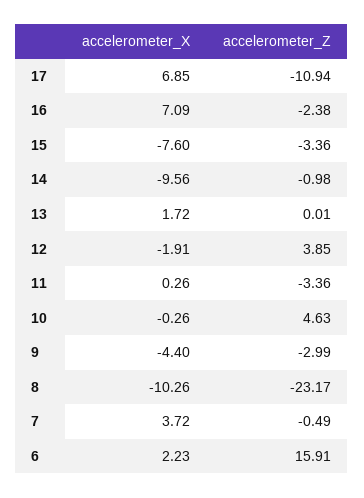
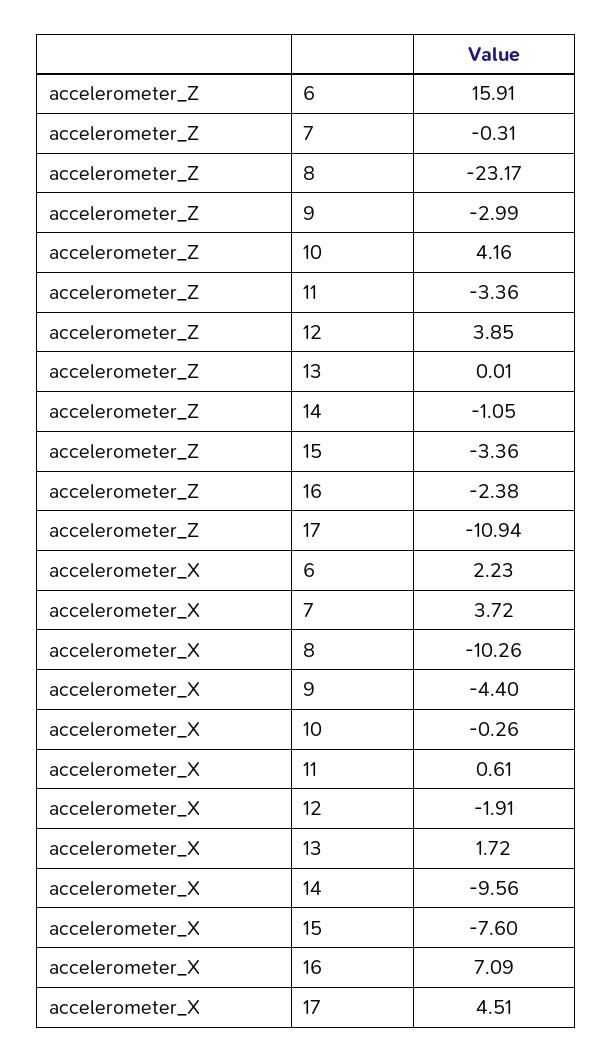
accelerometer_X, 17: 6.85 -> 4.51
accelerometer_Z, 14: -0.98 -> -1.05
accelerometer_X, 11: 0.26 -> 0.61
accelerometer_Z, 10: 4.63 -> 4.16
accelerometer_Z, 7: -0.49 -> -0.31

